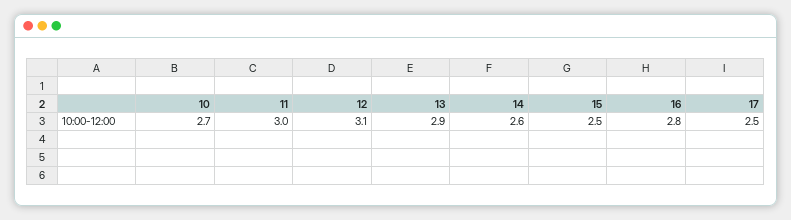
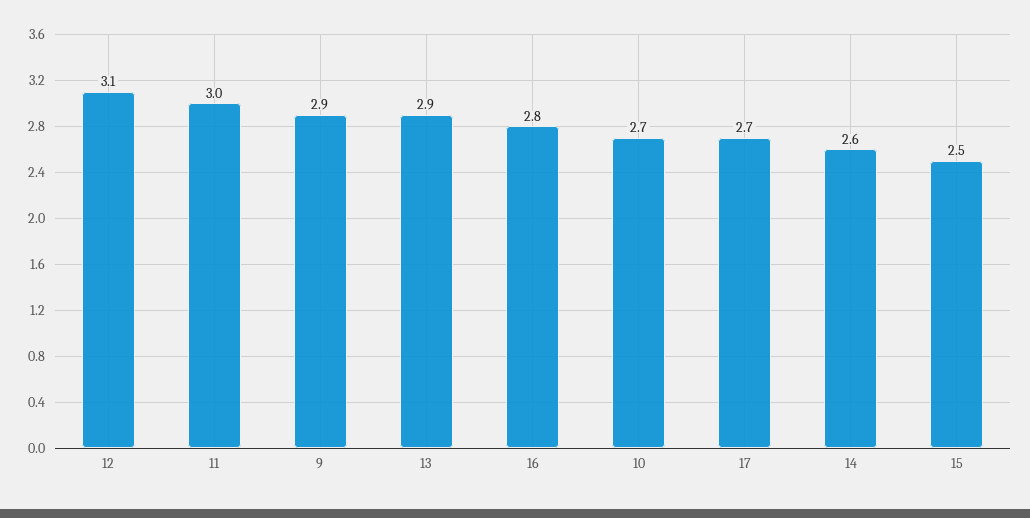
17: 2.5 -> 2.7
9: none -> 2.9

